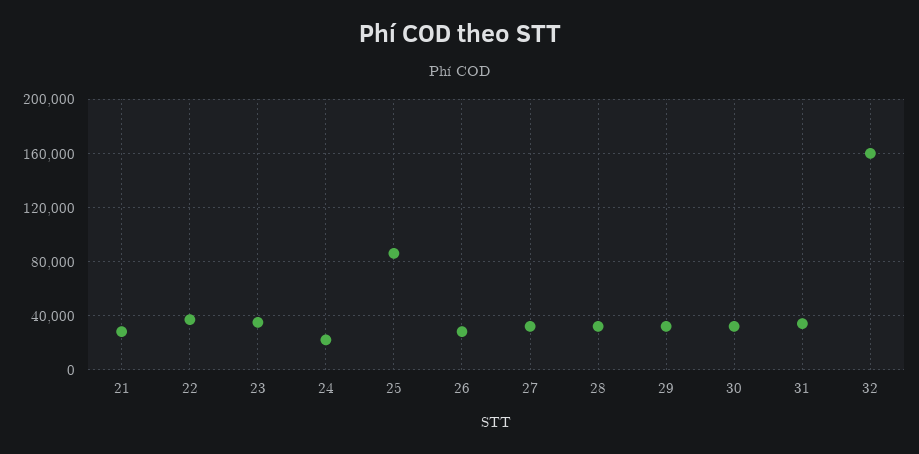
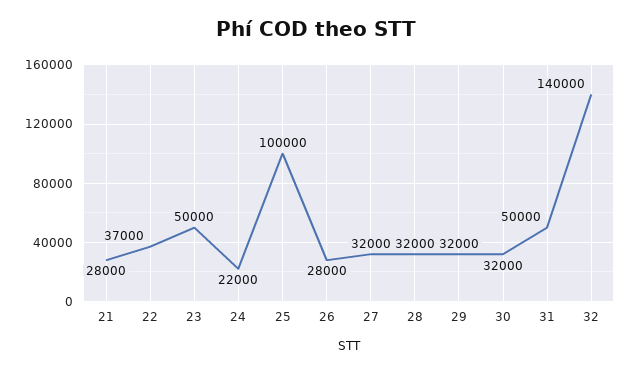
23: 35000 -> 50000
25: 85000 -> 100000
31: 35000 -> 50000
32: 160000 -> 140000

